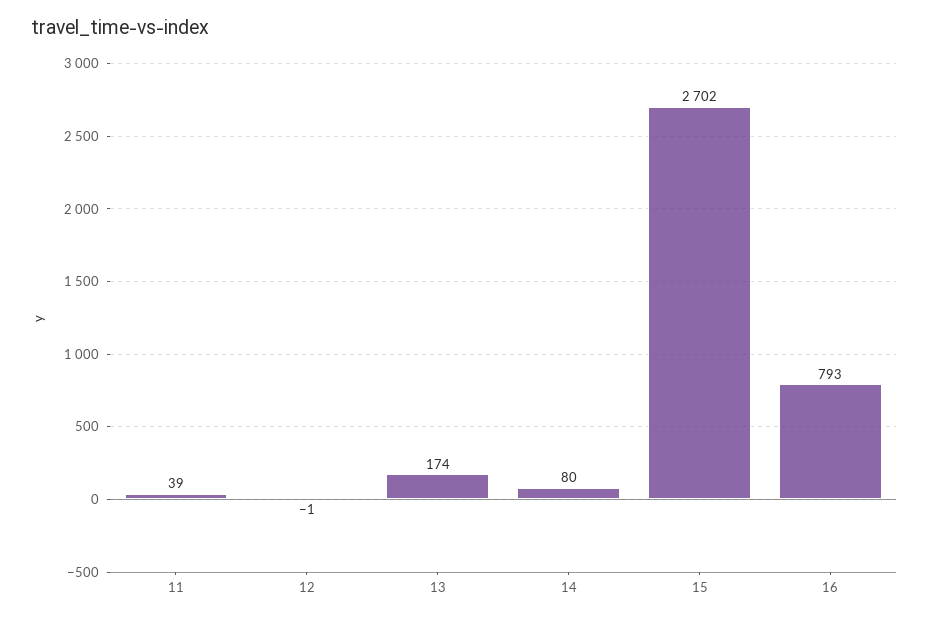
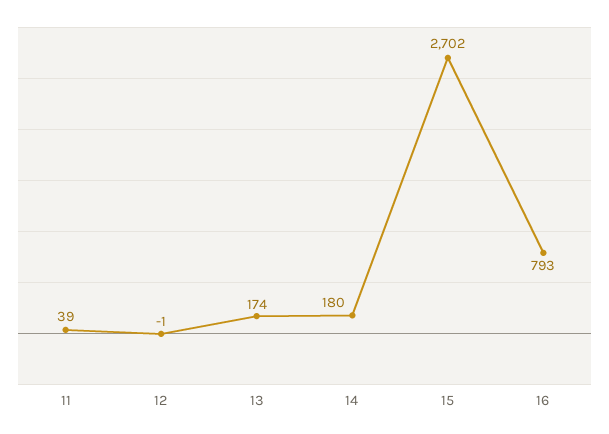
14: 80 -> 180

